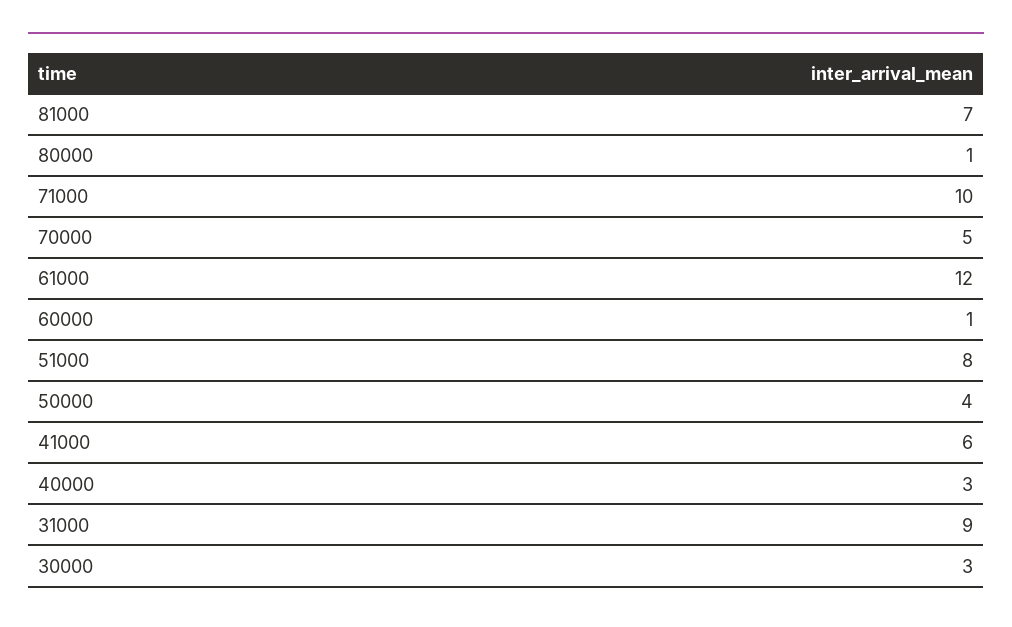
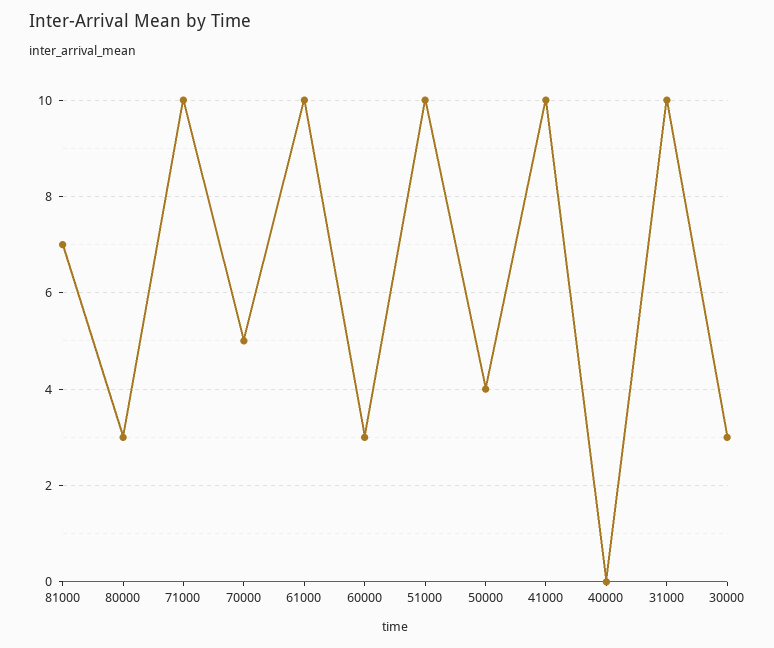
80000: 1 -> 3
61000: 12 -> 10
60000: 1 -> 3
51000: 8 -> 10
41000: 6 -> 10
40000: 3 -> 0
31000: 9 -> 10

